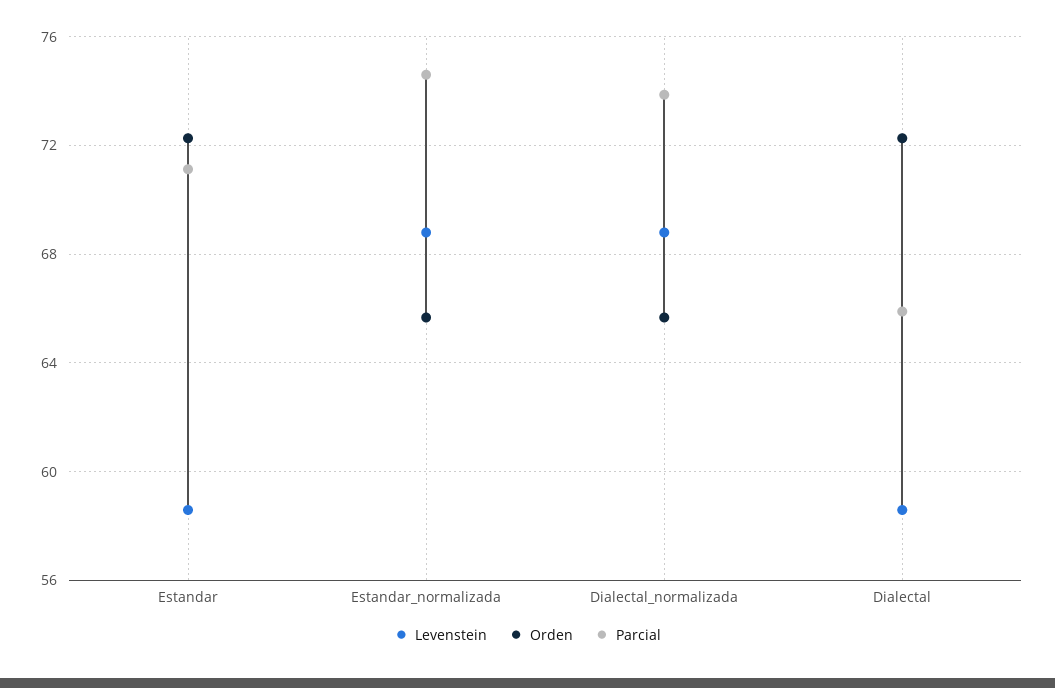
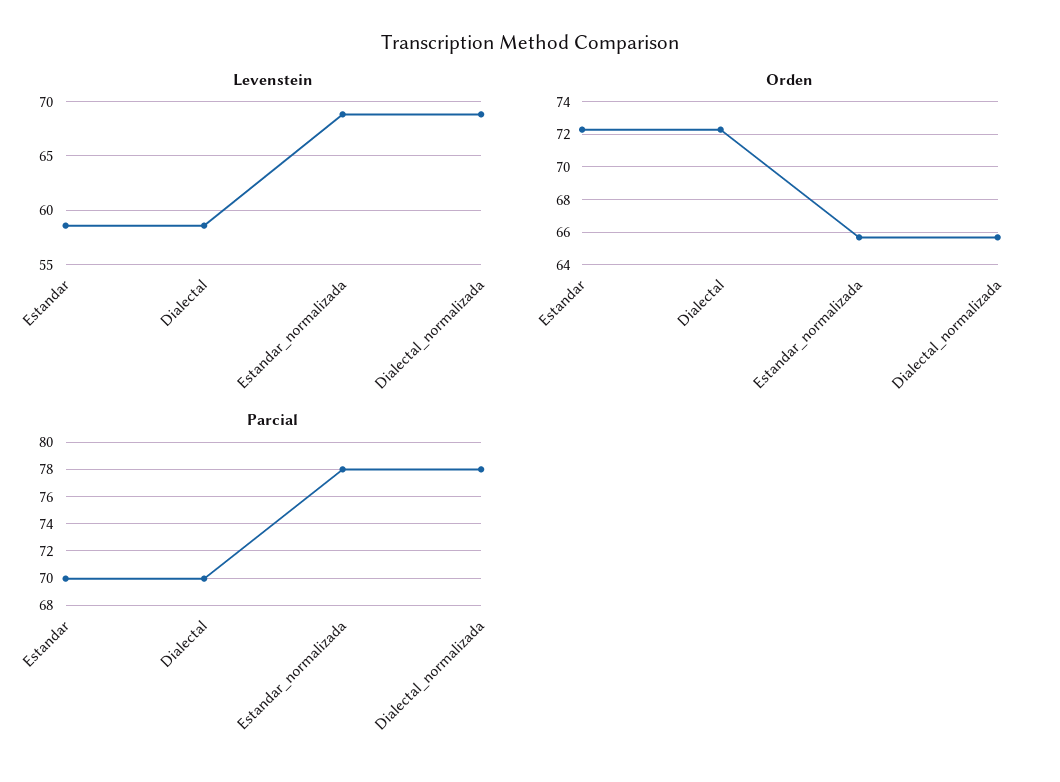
Parcial, Estandar: 71 -> 70
Parcial, Estandar_normalizada: 74.5 -> 78
Parcial, Dialectal_normalizada: 74 -> 78
Parcial, Dialectal: 66 -> 70

